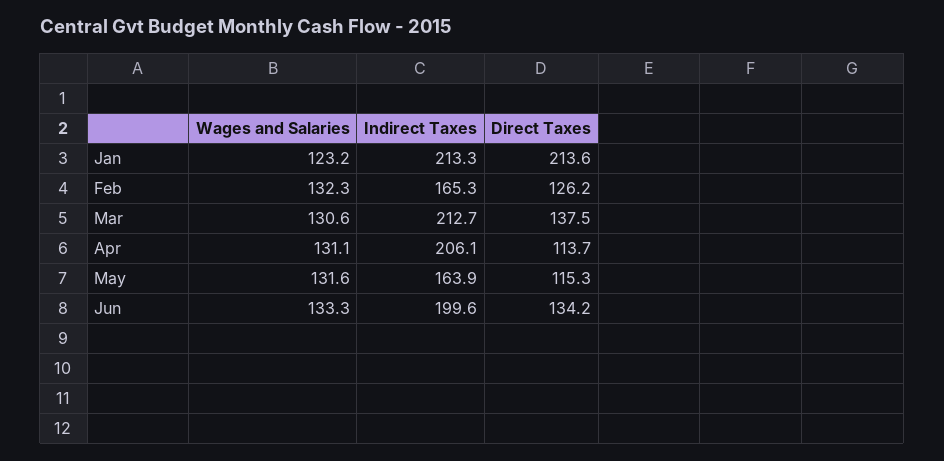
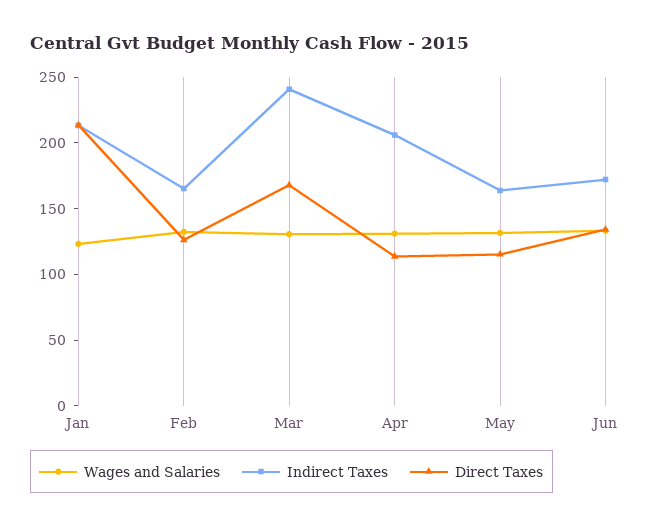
Indirect Taxes, Mar: 212.7 -> 240
Direct Taxes, Mar: 137.5 -> 170
Indirect Taxes, Jun: 199.6 -> 170

